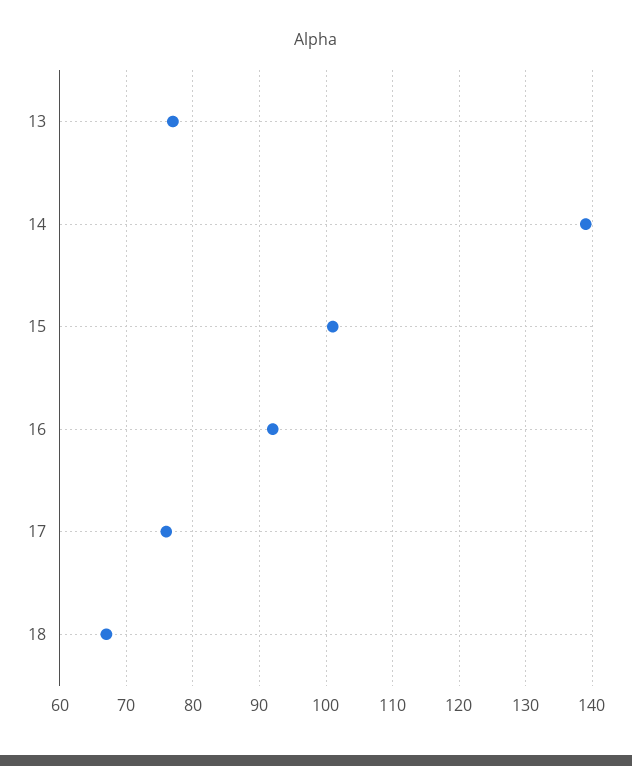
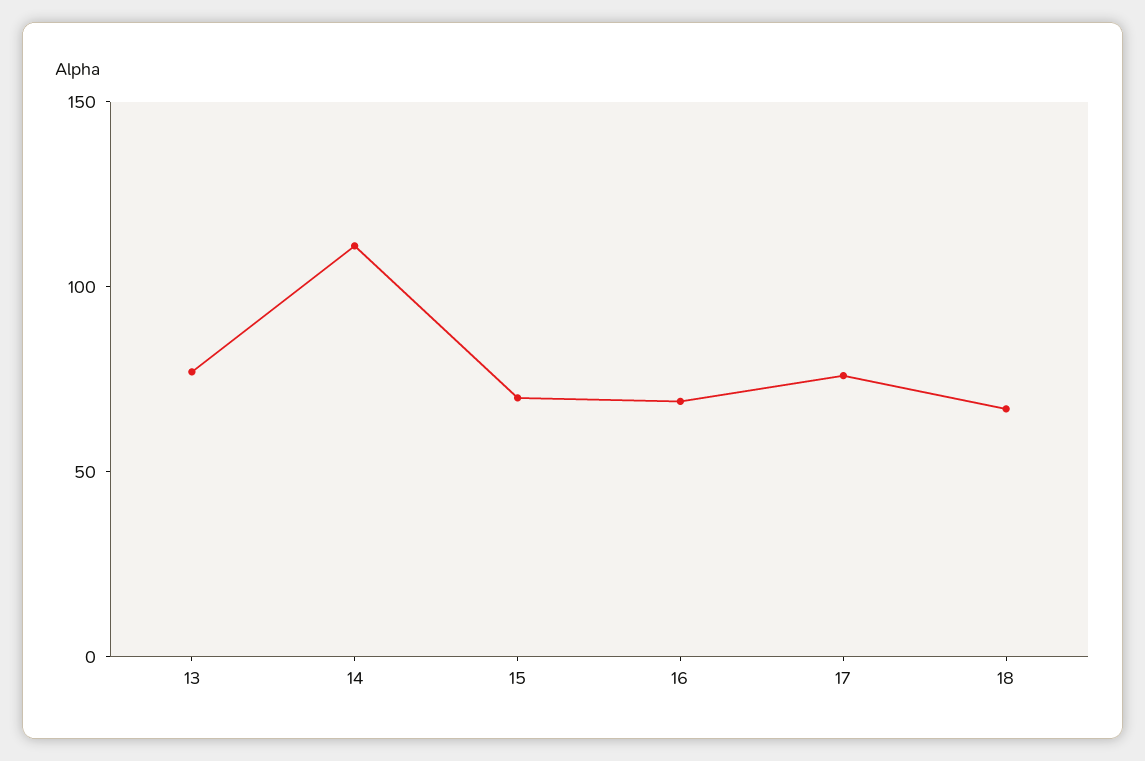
14: 139 -> 110
15: 101 -> 70
16: 92 -> 70

